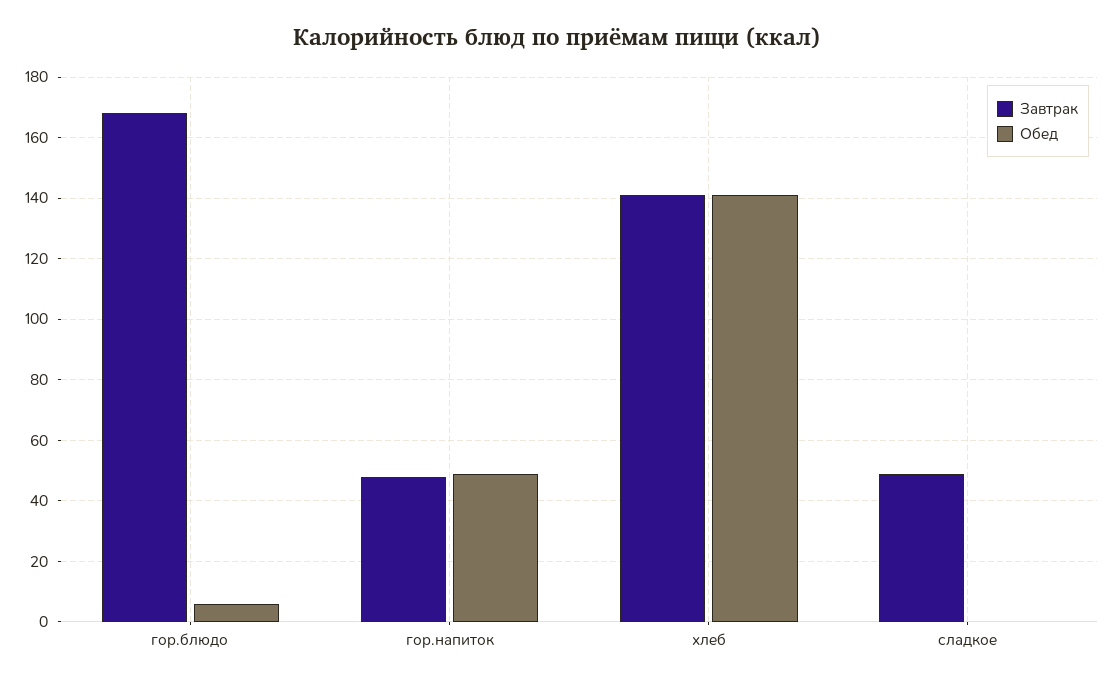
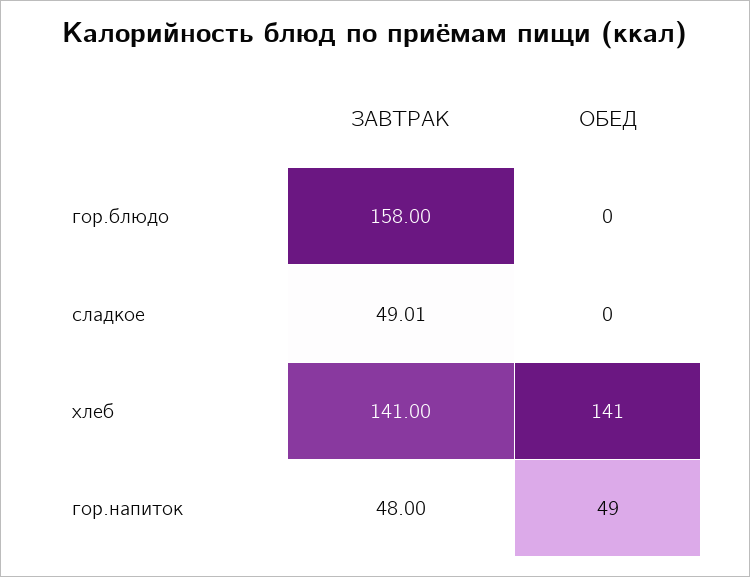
Завтрак, гор.блюдо: 168 -> 158
Обед, гор.блюдо: 6 -> 0

